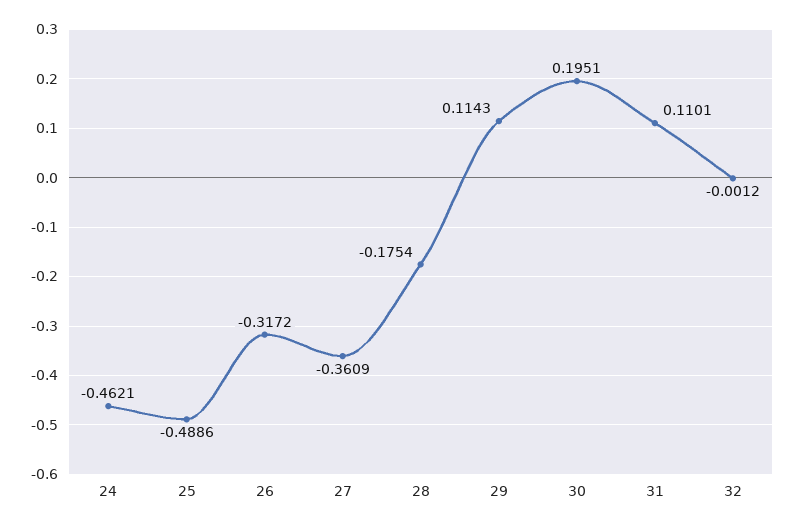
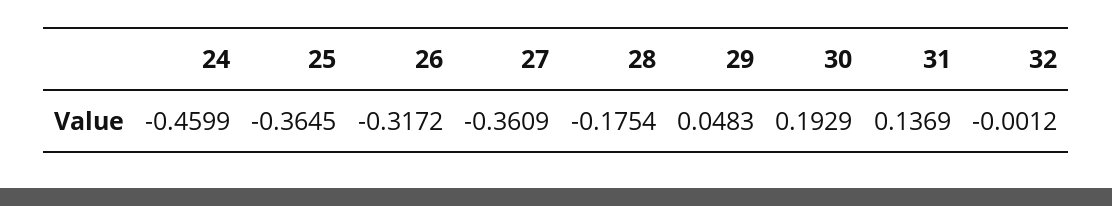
24: -0.4621 -> -0.4599
25: -0.4886 -> -0.3645
29: 0.1143 -> 0.0483
30: 0.1951 -> 0.1929
31: 0.1101 -> 0.1369

